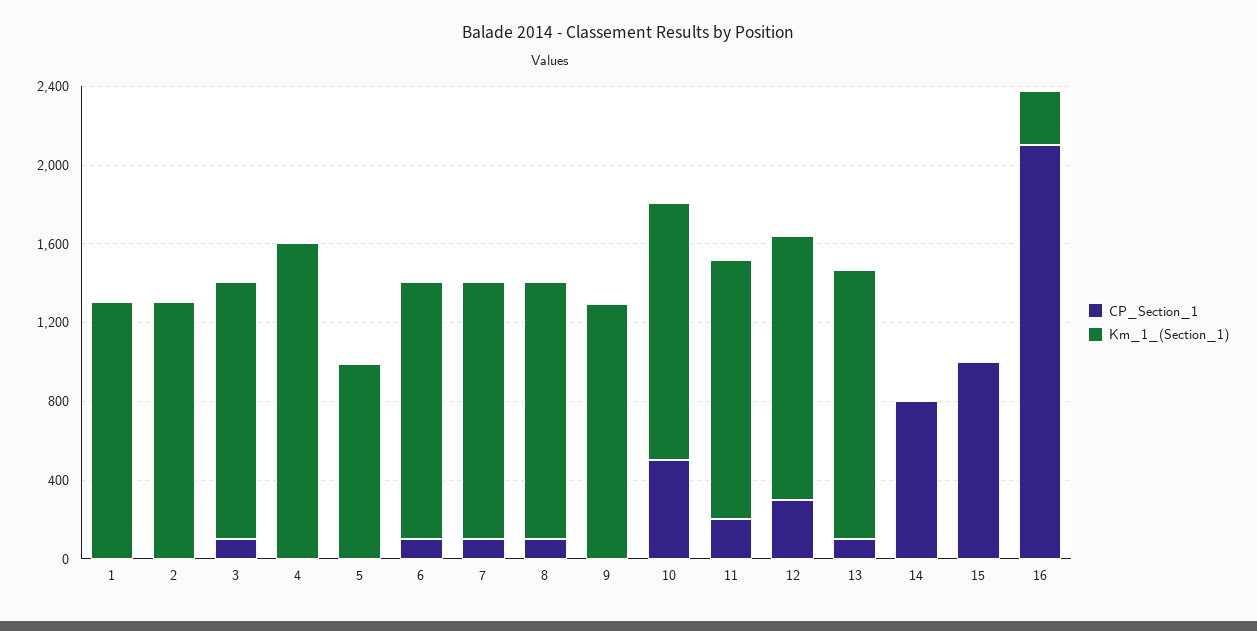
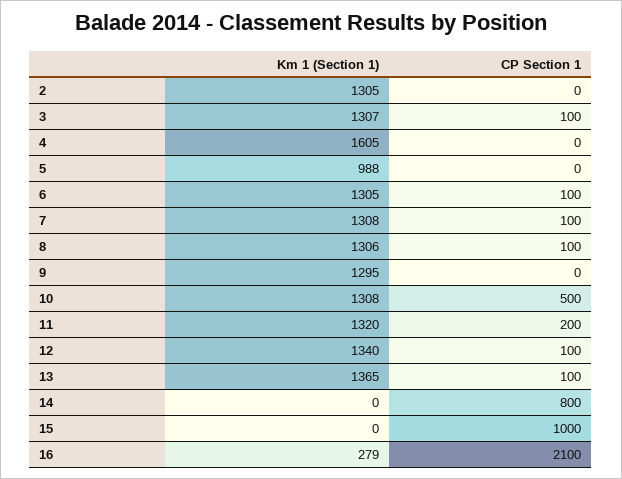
CP_Section_1, 1: 0 -> none
Km_1_(Section_1), 1: 1300 -> none
CP_Section_1, 12: 300 -> 100

